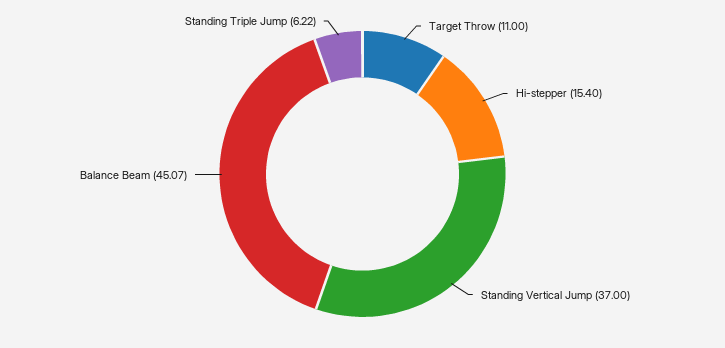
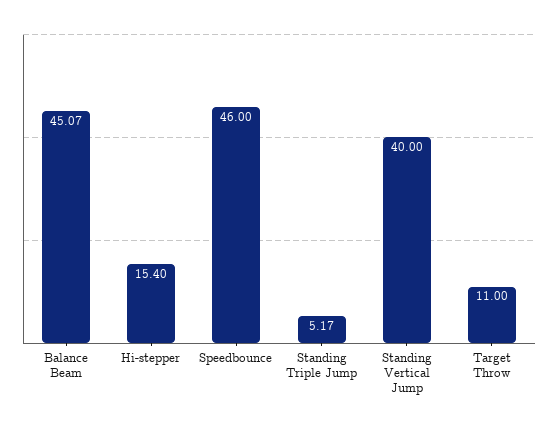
Standing Vertical Jump: 37 -> 40
Standing Triple Jump: 6.22 -> 5.17
Speedbounce: none -> 46

